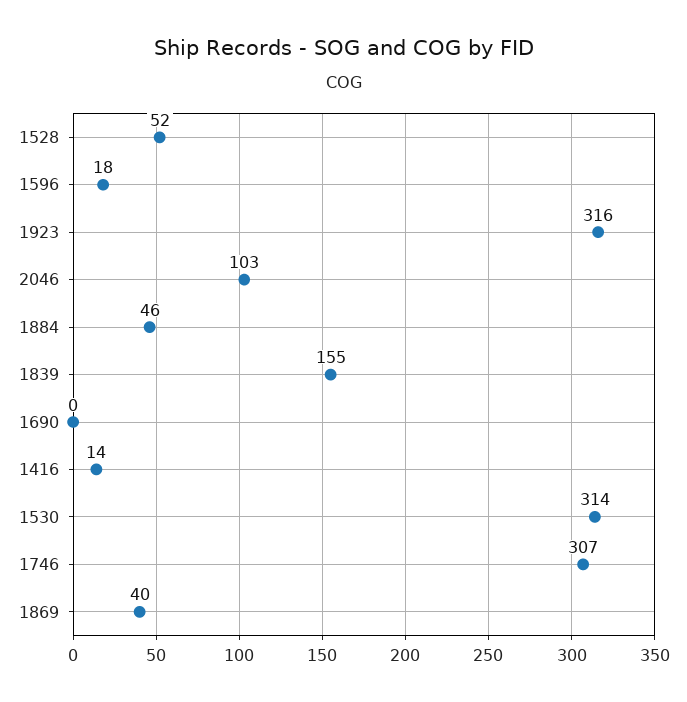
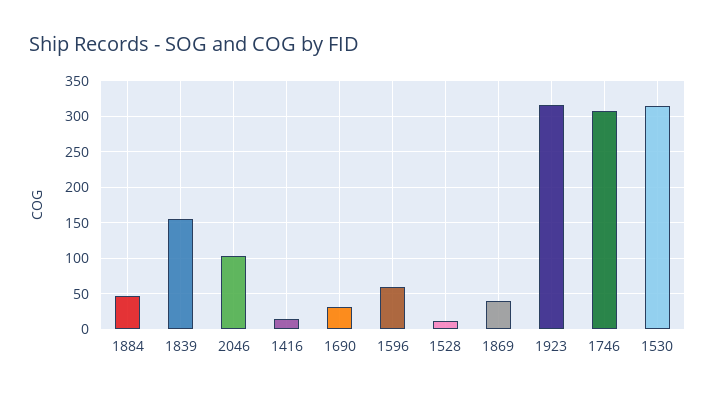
1528: 52 -> 10
1596: 18 -> 60
1690: 0 -> 30

